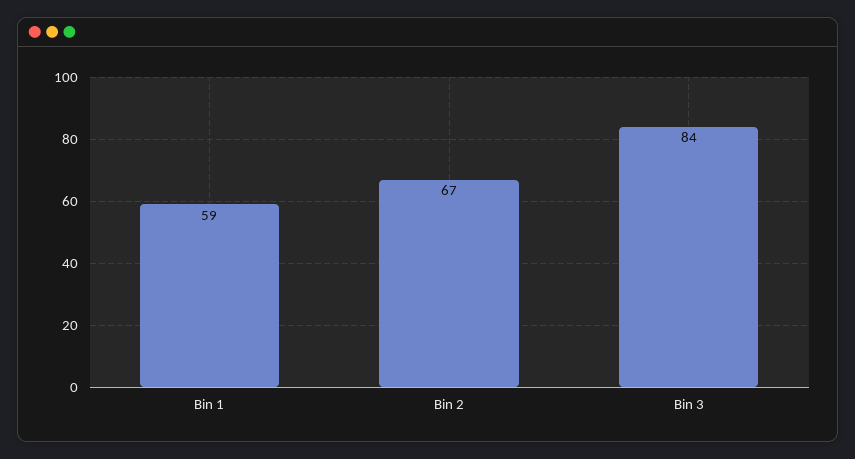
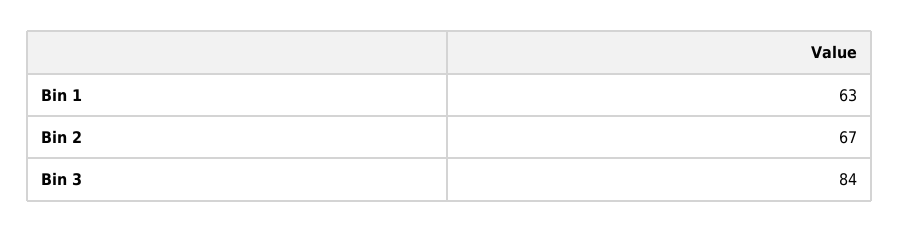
Bin 1: 59 -> 63

